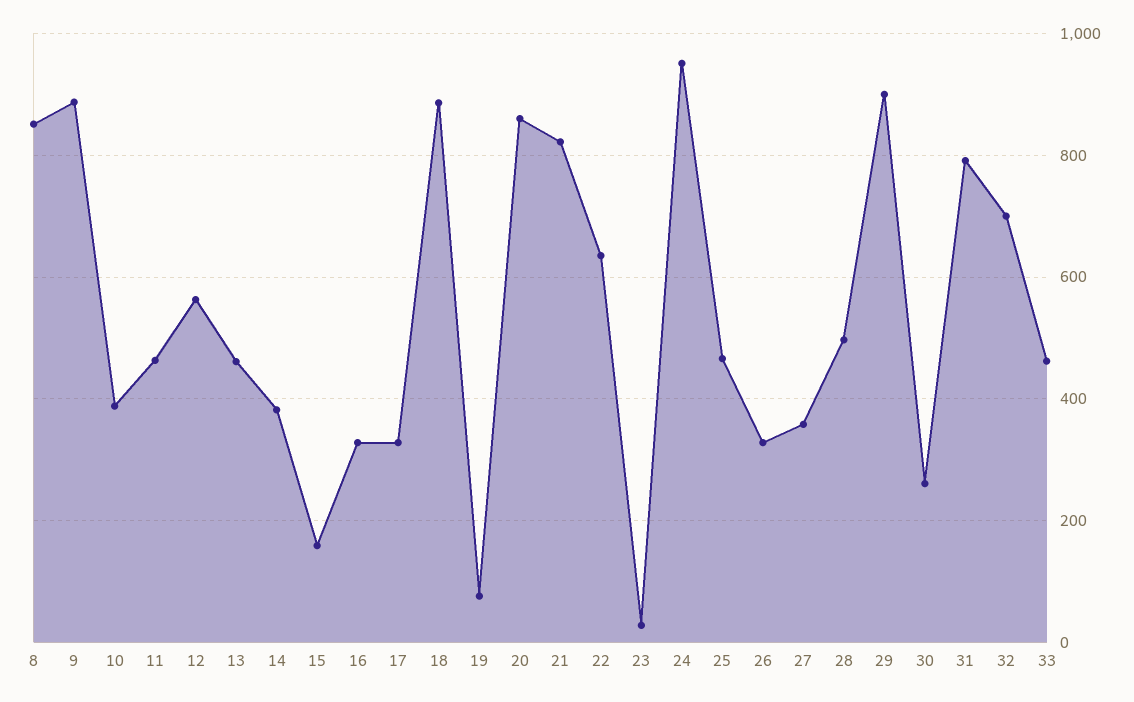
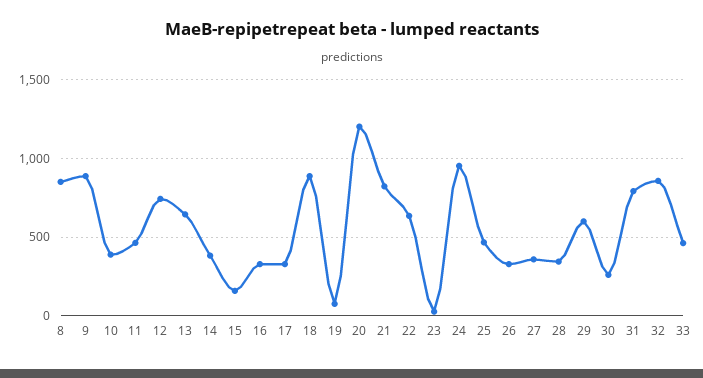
12: 560 -> 750
13: 460 -> 650
20: 860 -> 1200
28: 500 -> 350
29: 900 -> 600
32: 700 -> 850

